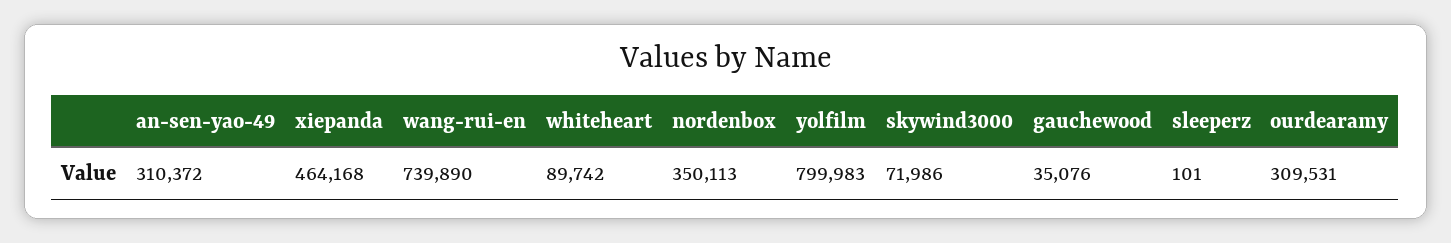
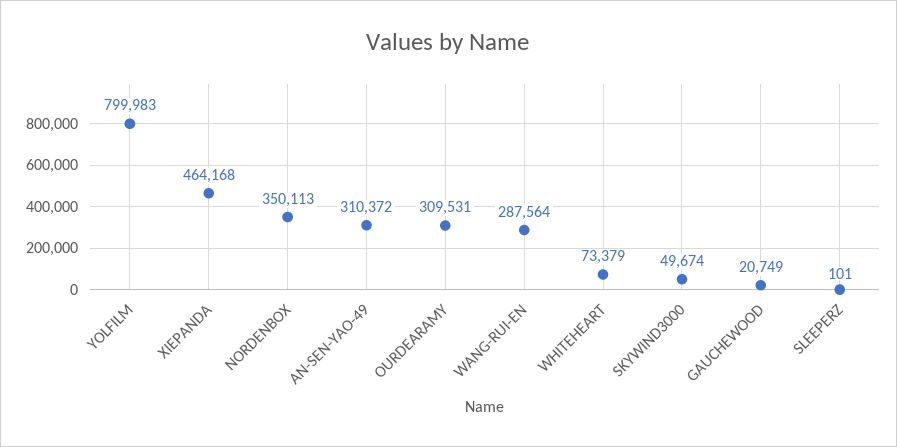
wang-rui-en: 739890 -> 287564
whiteheart: 89742 -> 73379
skywind3000: 71986 -> 49674
gauchewood: 35076 -> 20749

